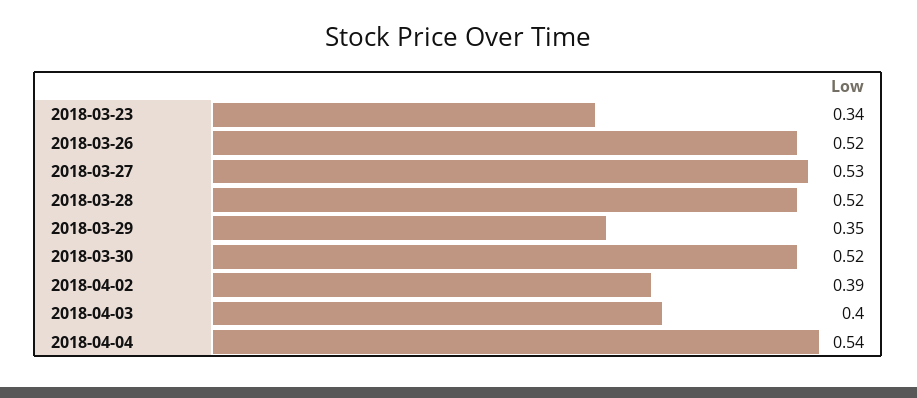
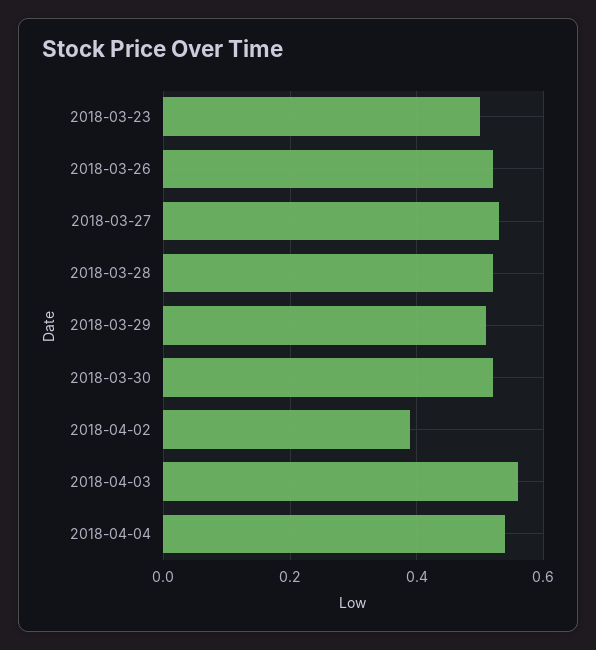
2018-03-23: 0.34 -> 0.5
2018-03-29: 0.35 -> 0.5
2018-04-03: 0.4 -> 0.55

